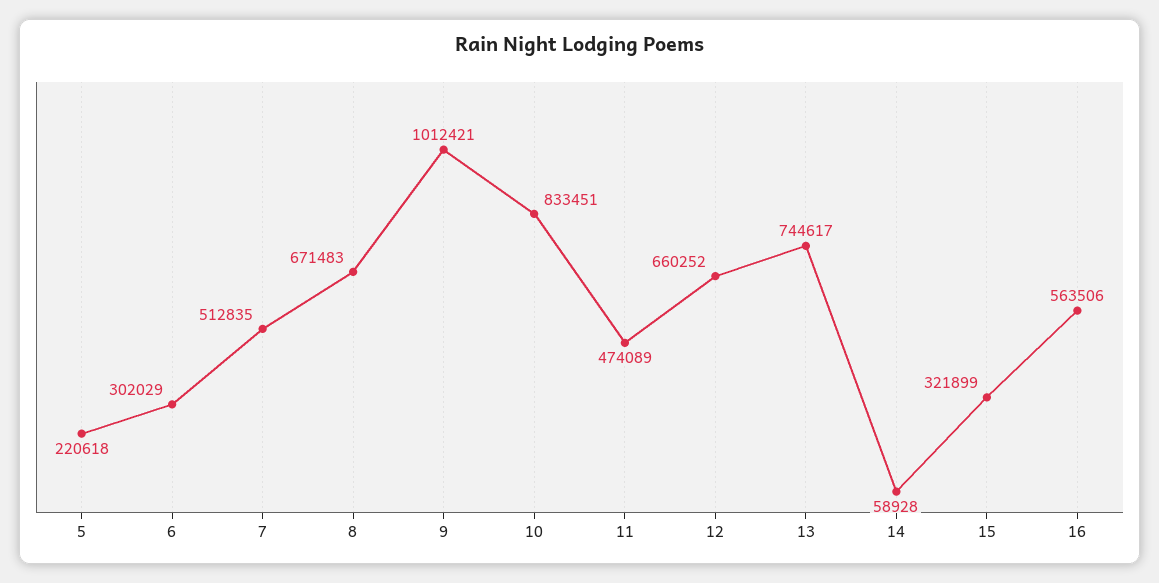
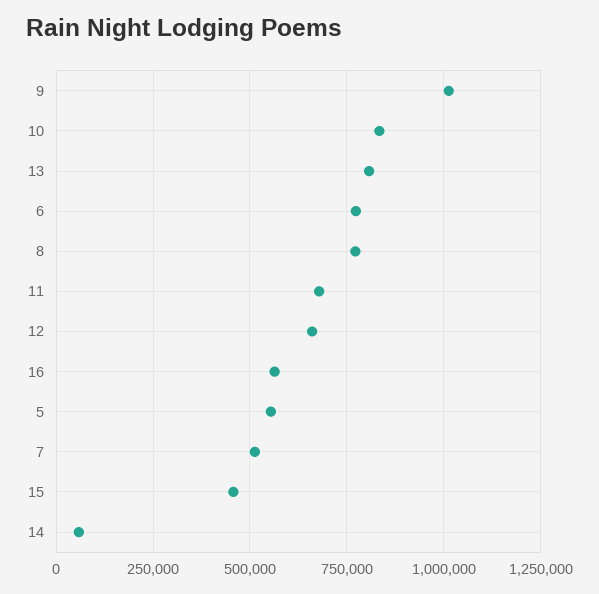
5: 220618 -> 550000
6: 302029 -> 775000
8: 671483 -> 775000
11: 474089 -> 675000
13: 744617 -> 800000
15: 321899 -> 450000

